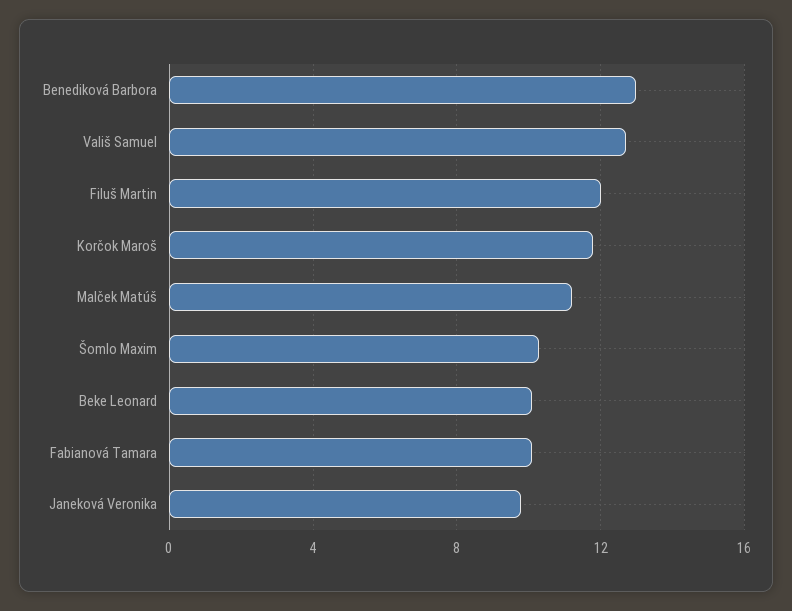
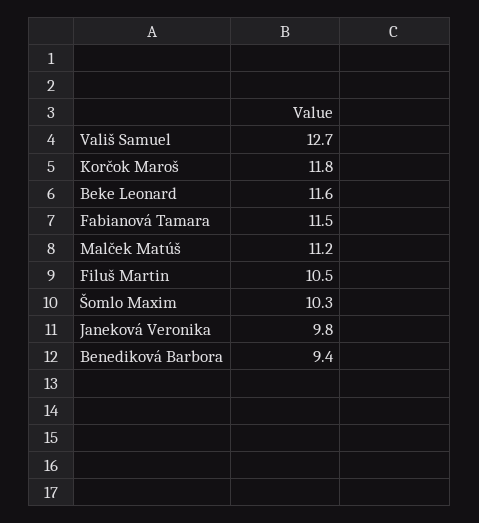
Benediková Barbora: 13 -> 9.4
Filuš Martin: 12 -> 10.5
Beke Leonard: 10 -> 11.6
Fabianová Tamara: 10 -> 11.5

